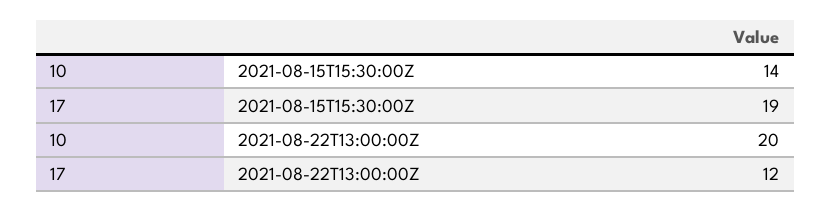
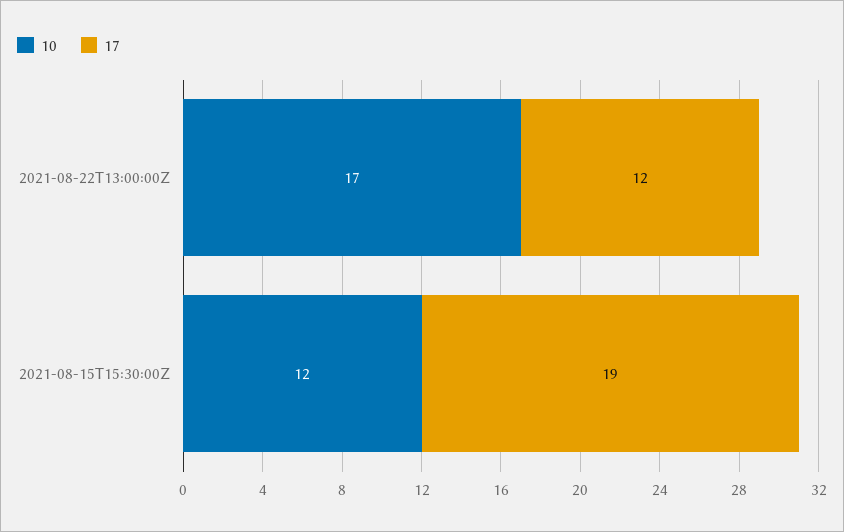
10, 2021-08-15T15:30:00Z: 14 -> 12
10, 2021-08-22T13:00:00Z: 20 -> 17

